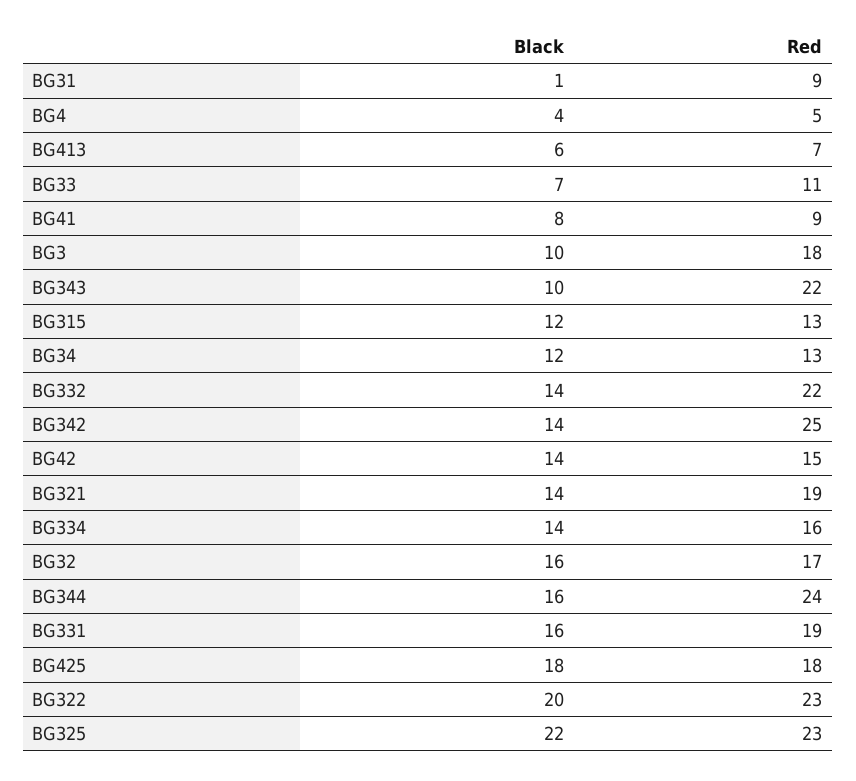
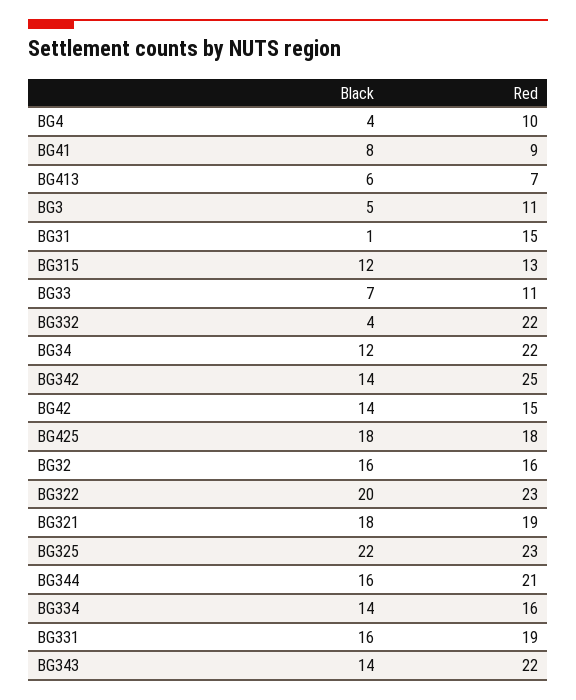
Red, BG31: 9 -> 15
Red, BG4: 5 -> 10
Black, BG3: 10 -> 5
Red, BG3: 18 -> 11
Black, BG343: 10 -> 14
Red, BG34: 13 -> 22
Black, BG332: 14 -> 4
Black, BG321: 14 -> 18
Red, BG32: 17 -> 16
Red, BG344: 24 -> 21

